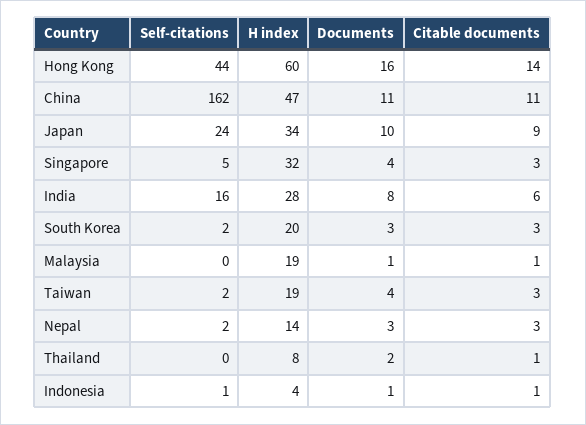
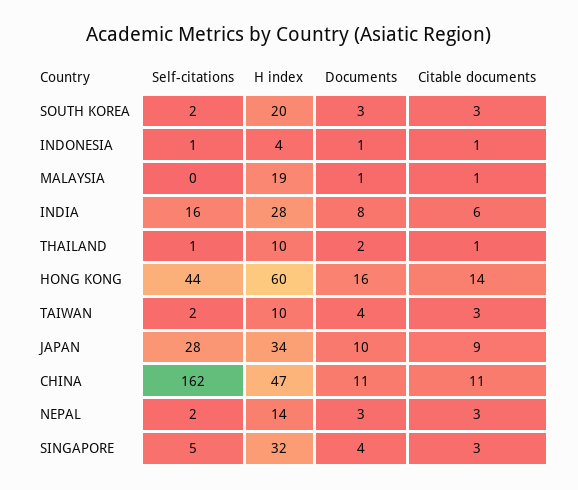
Self-citations, Japan: 24 -> 28
H index, Taiwan: 19 -> 10
Self-citations, Thailand: 0 -> 1
H index, Thailand: 8 -> 10

